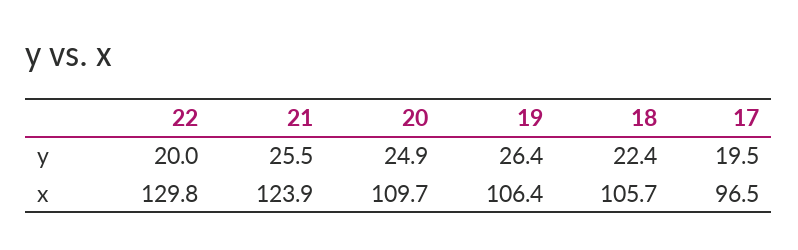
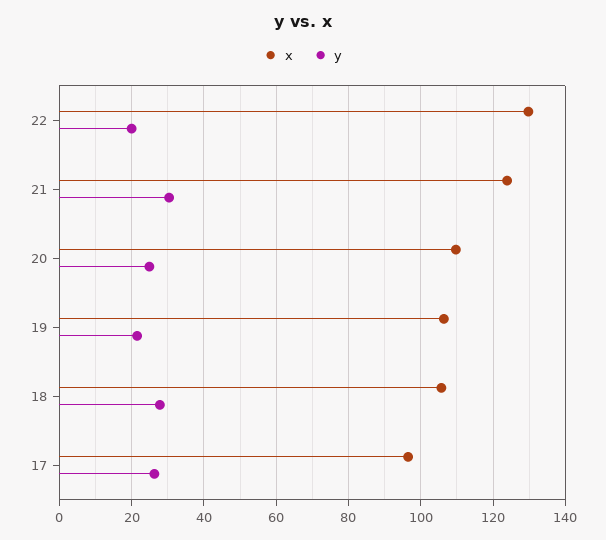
y, 21: 25.5 -> 30
y, 19: 26.4 -> 22
y, 18: 22.4 -> 28
y, 17: 19.5 -> 26

